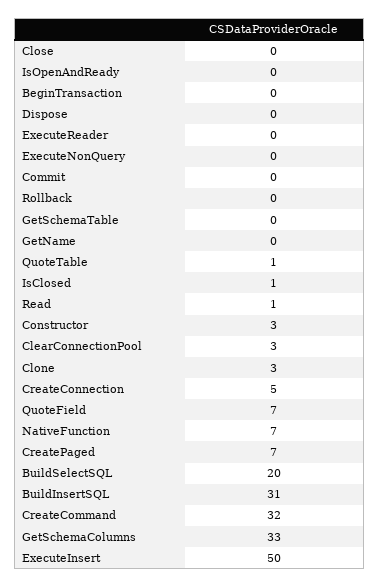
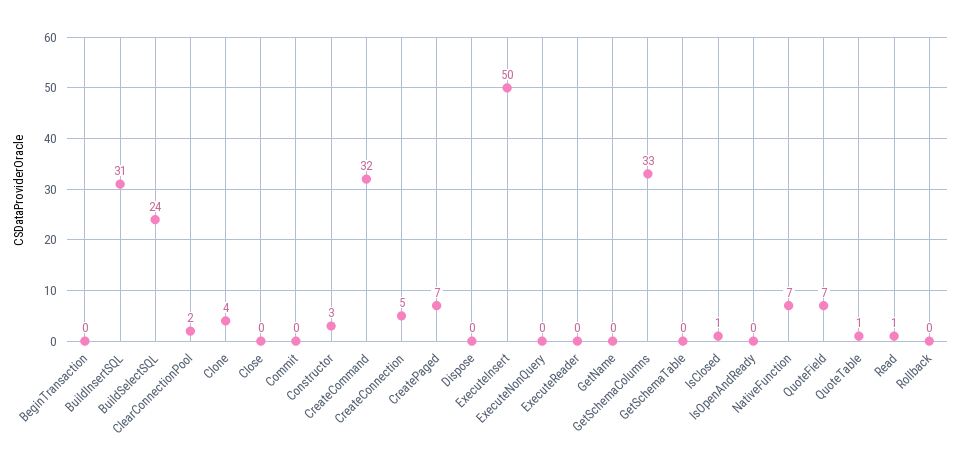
ClearConnectionPool: 3 -> 2
Clone: 3 -> 4
BuildSelectSQL: 20 -> 24

